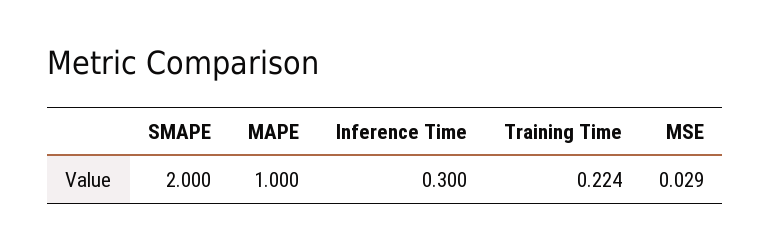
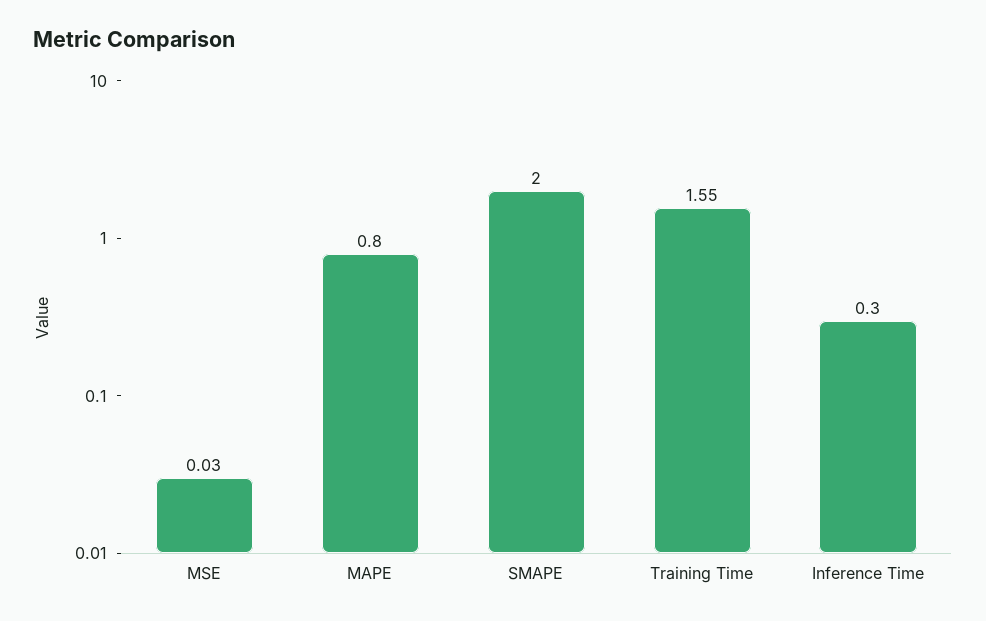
MAPE: 1 -> 0.8
Training Time: 0.224 -> 1.55

